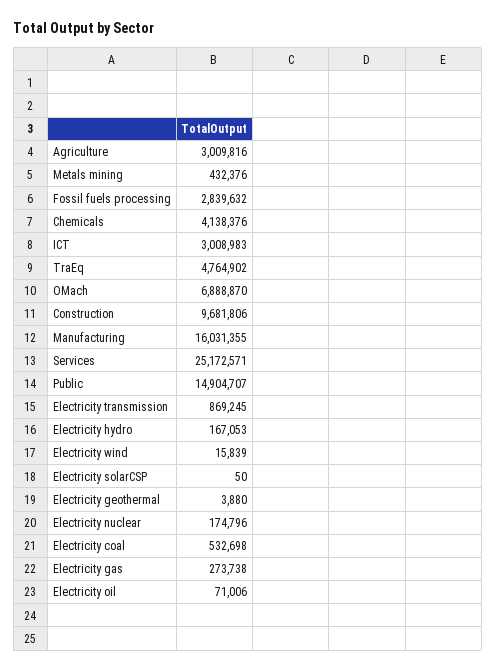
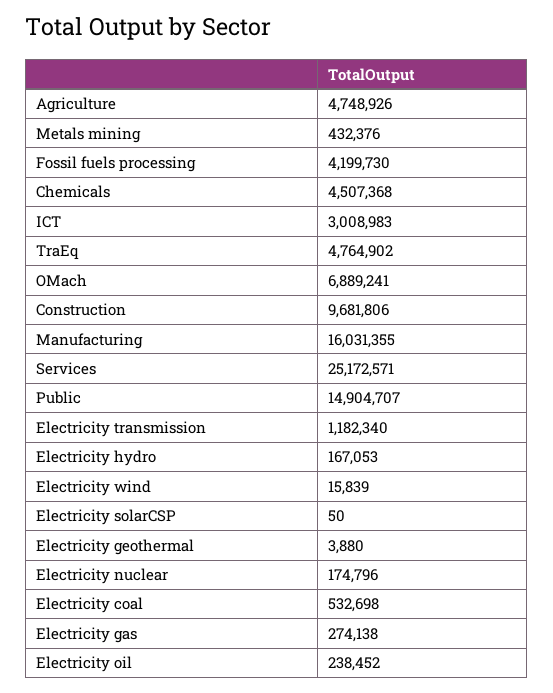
Agriculture: 3009816 -> 4748926
Fossil fuels processing: 2839632 -> 4199730
Chemicals: 4138376 -> 4507368
OMach: 6888870 -> 6889241
Electricity transmission: 869245 -> 1182340
Electricity gas: 273738 -> 274138
Electricity oil: 71006 -> 238452

